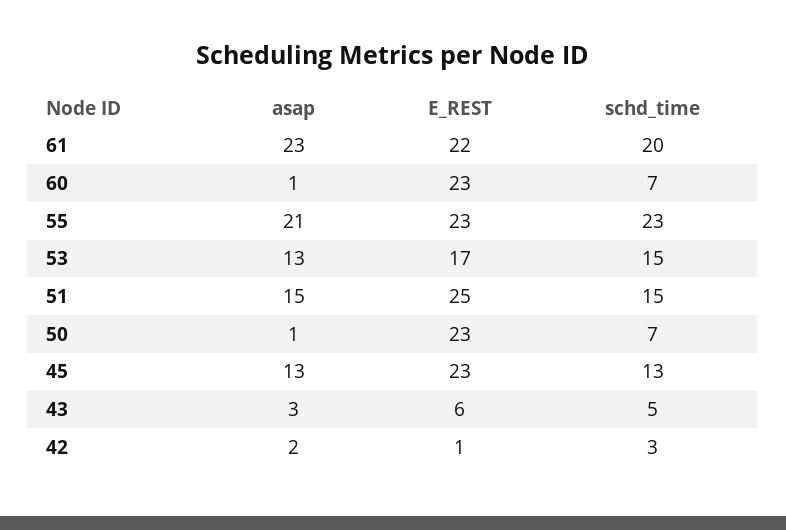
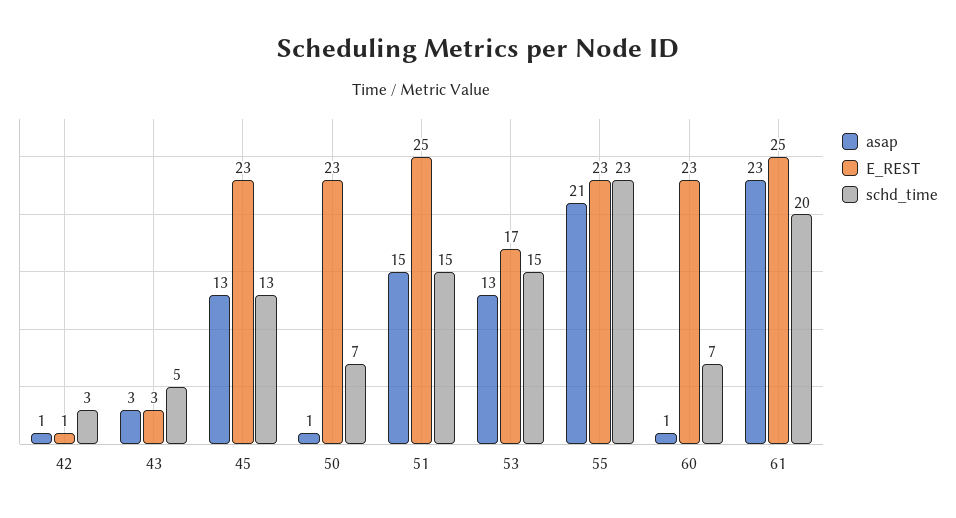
E_REST, 61: 22 -> 25
E_REST, 43: 6 -> 3
asap, 42: 2 -> 1

